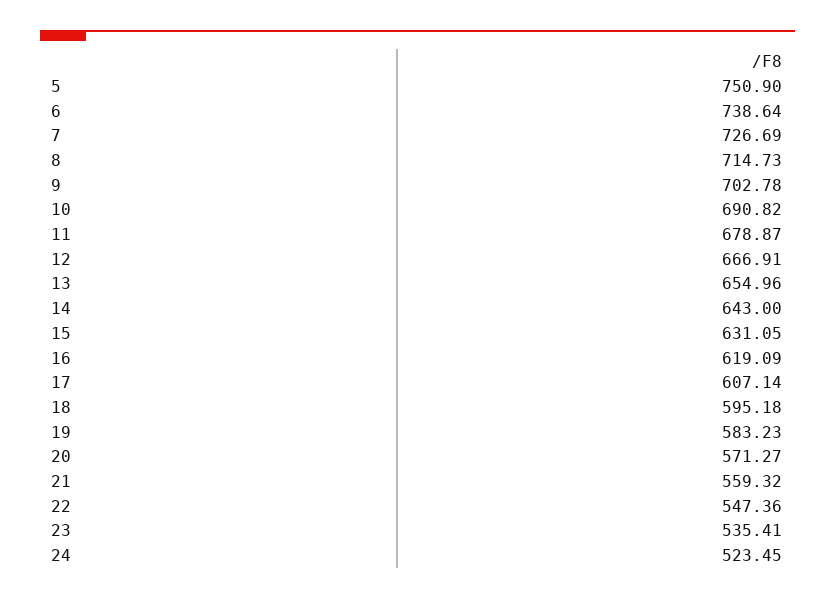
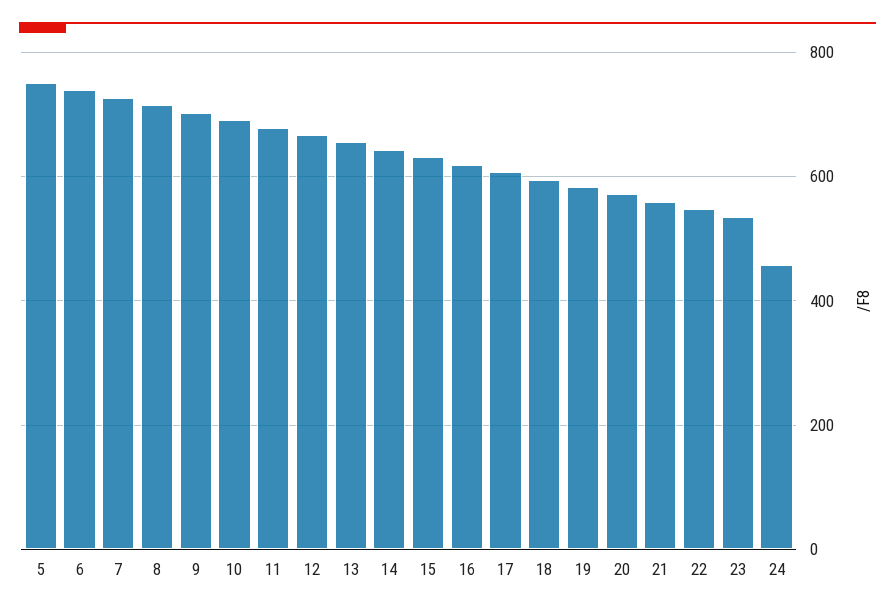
24: 523.45 -> 460

